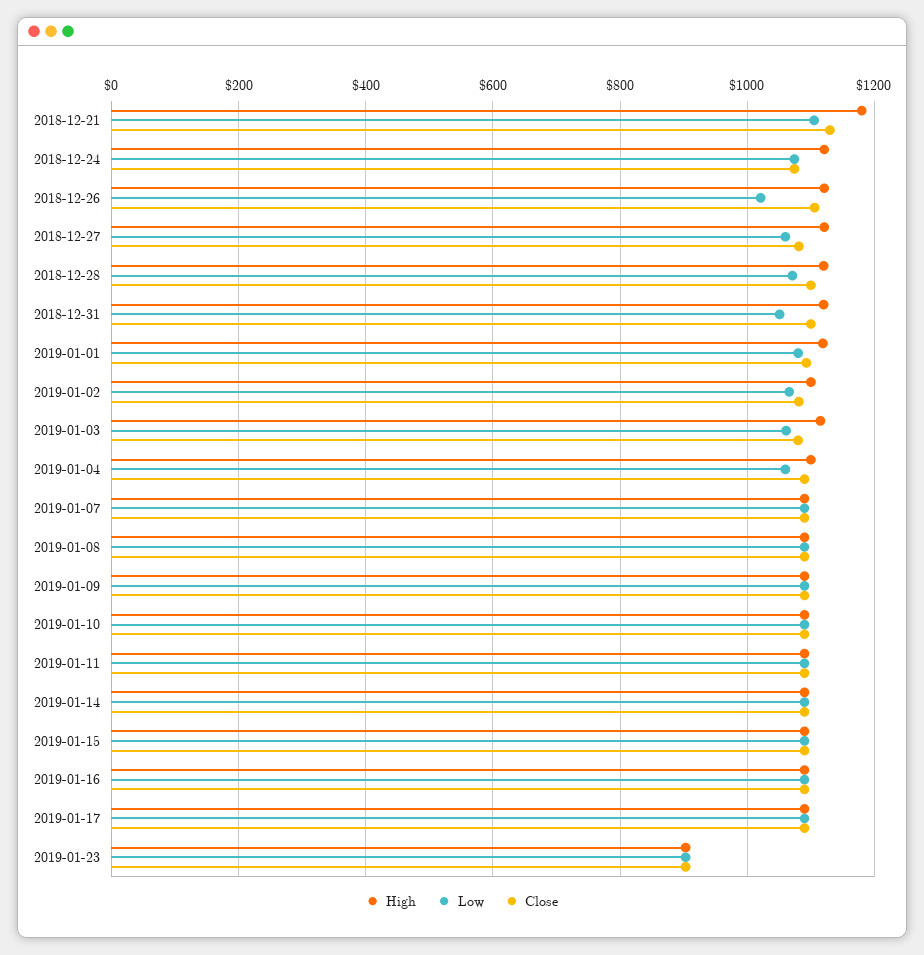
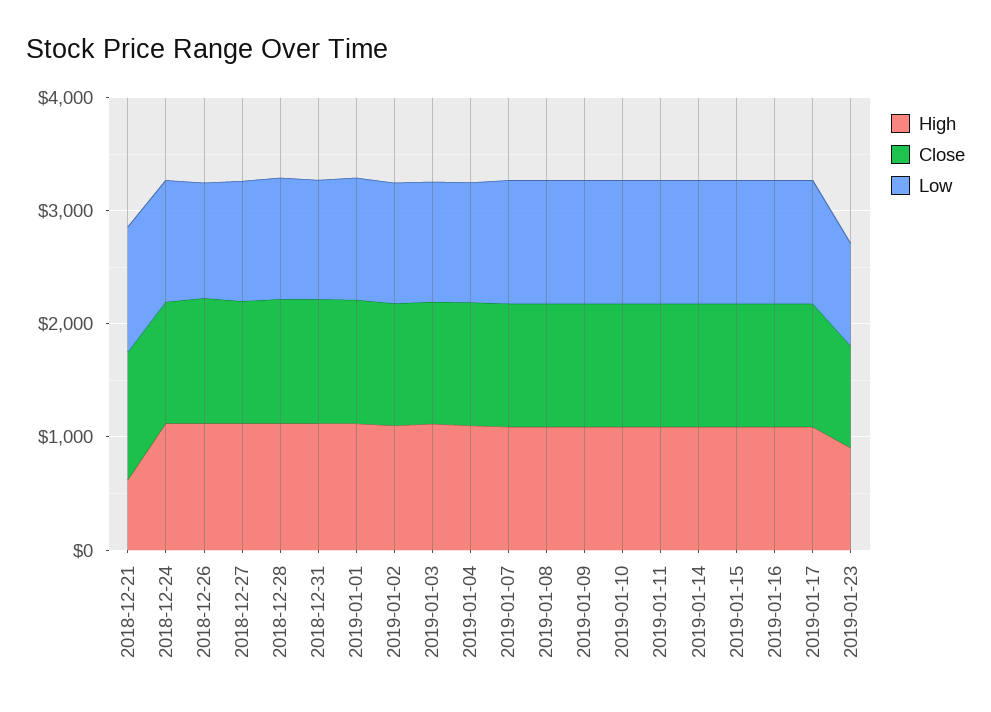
High, 2018-12-21: 1180 -> 600

